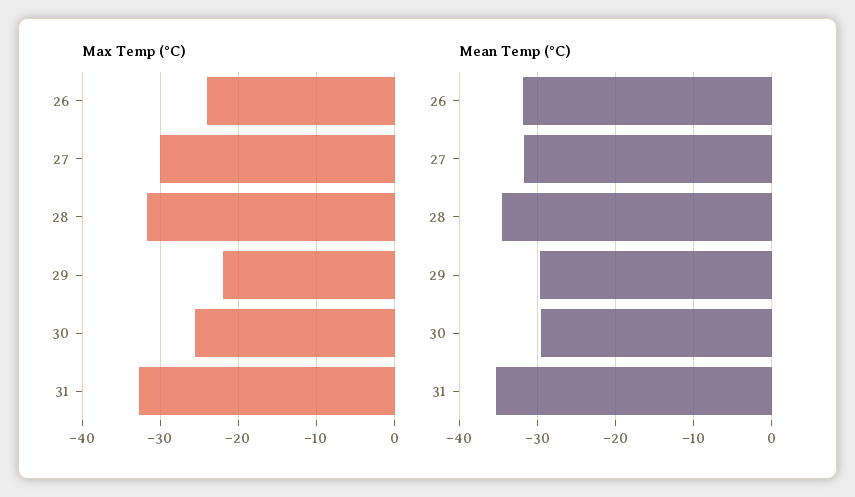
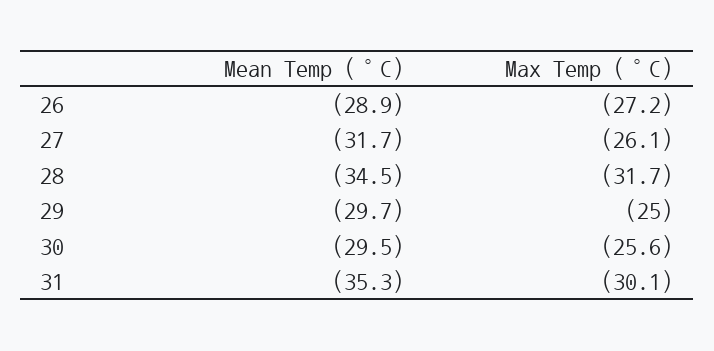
Max Temp (°C), 26: -24 -> -27.2
Max Temp (°C), 27: -30 -> -26.1
Max Temp (°C), 29: -22 -> -25
Max Temp (°C), 31: -33 -> -30.1
Mean Temp (°C), 26: -32 -> -28.9

